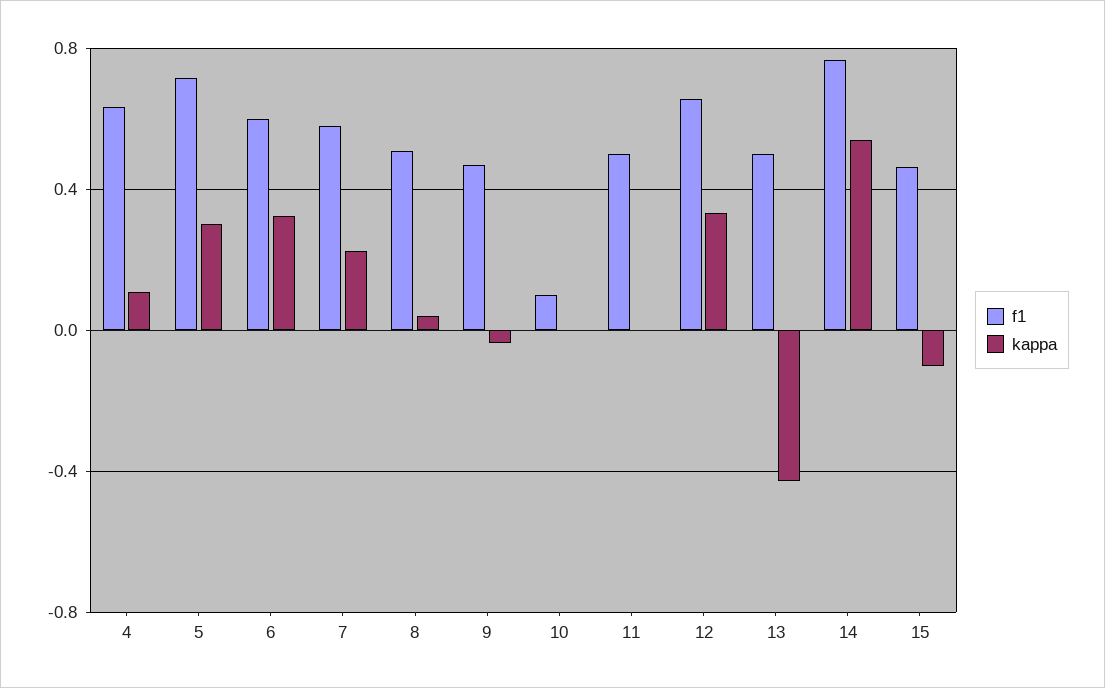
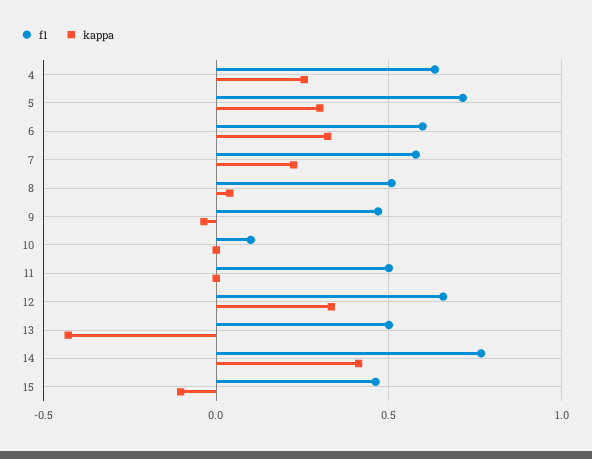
kappa, 4: 0.1 -> 0.25
kappa, 14: 0.55 -> 0.4

